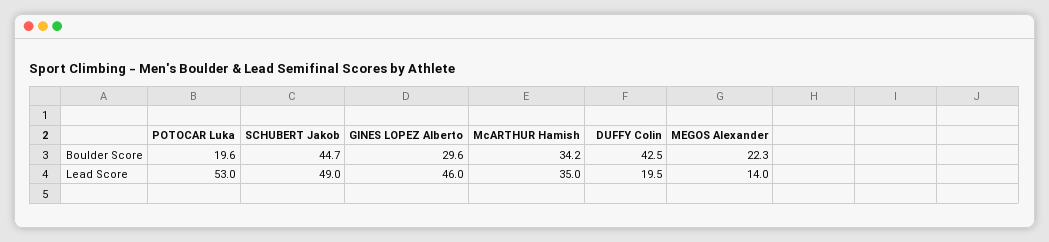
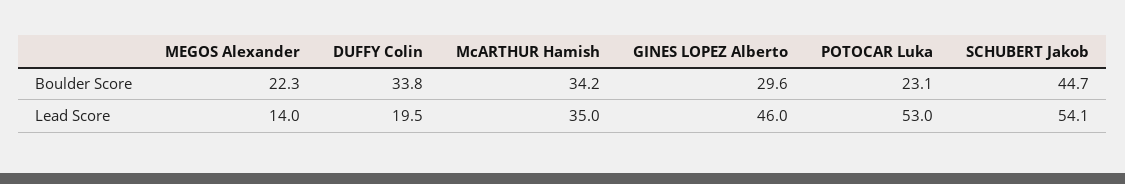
POTOCAR Luka, Boulder Score: 19.6 -> 23.1
DUFFY Colin, Boulder Score: 42.5 -> 33.8
SCHUBERT Jakob, Lead Score: 49 -> 54.1

